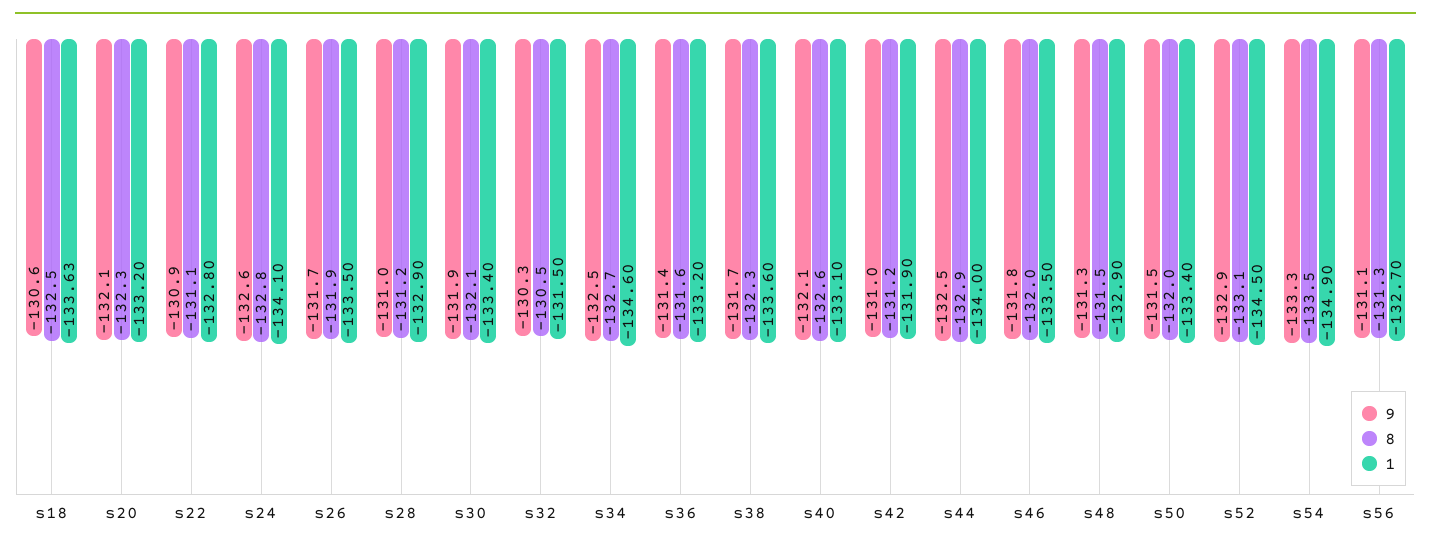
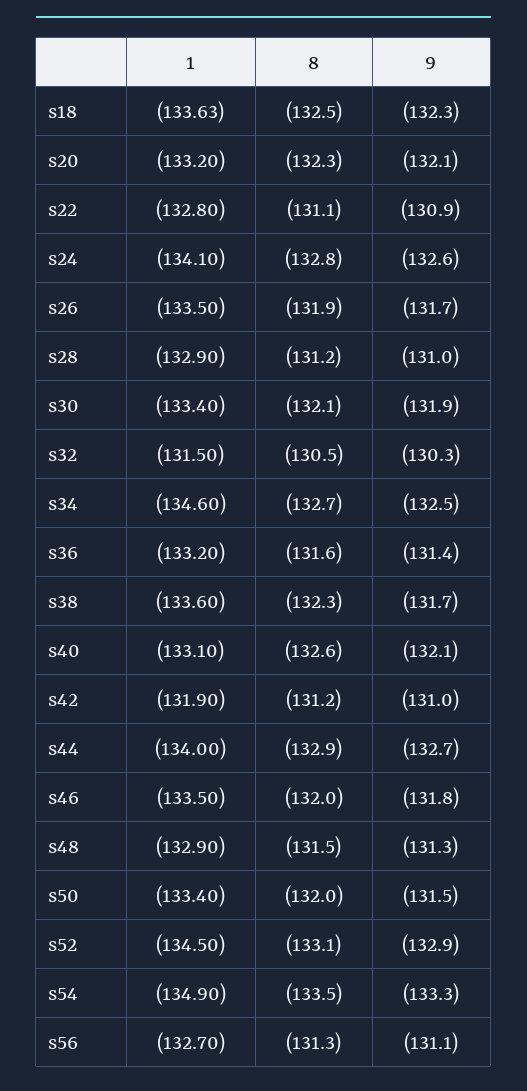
9, s18: -130.6 -> -132.3
9, s44: -132.5 -> -132.7

